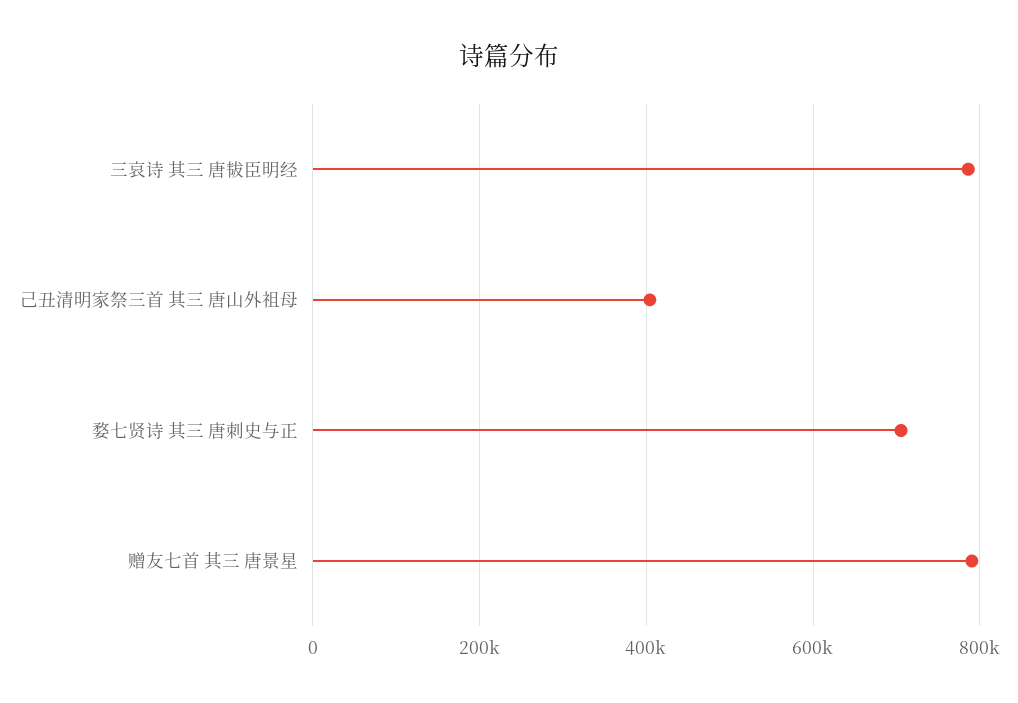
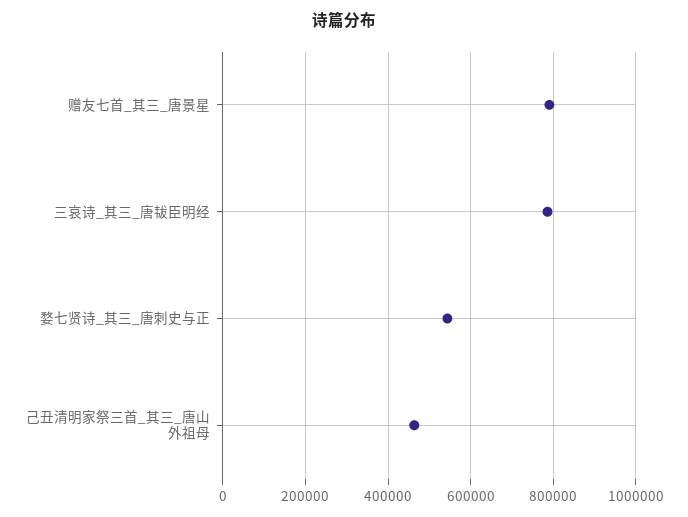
己丑清明家祭三首 其三 唐山外祖母: 400000 -> 460000
婺七贤诗 其三 唐刺史与正: 700000 -> 540000

